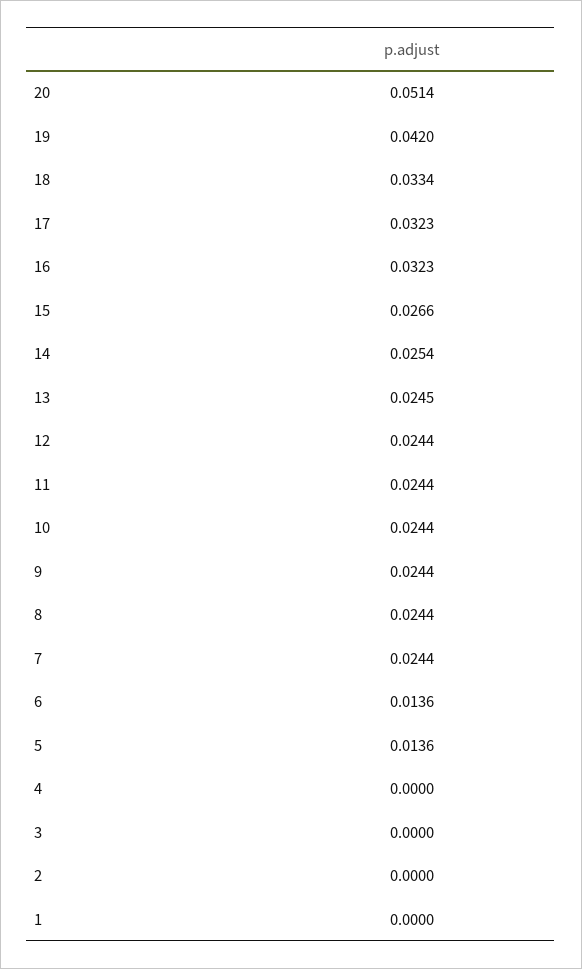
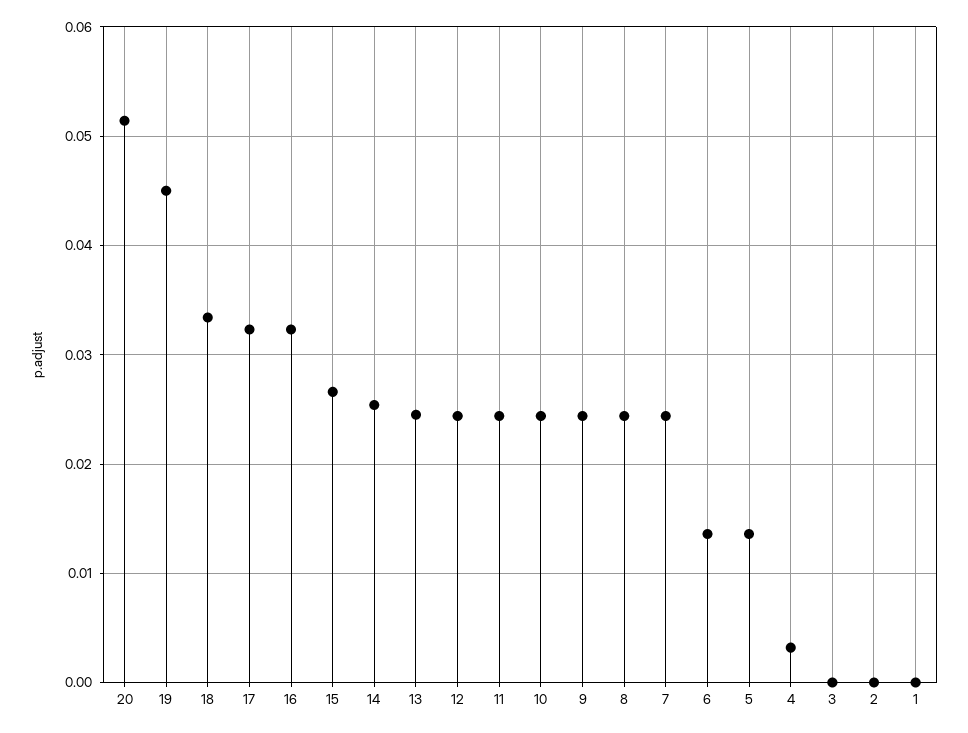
19: 0.042 -> 0.045
4: 0 -> 0.003

